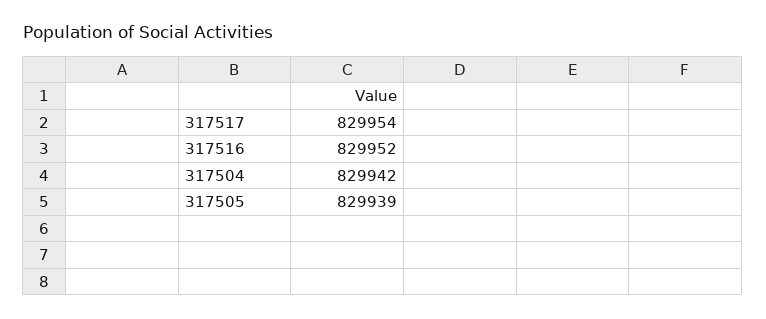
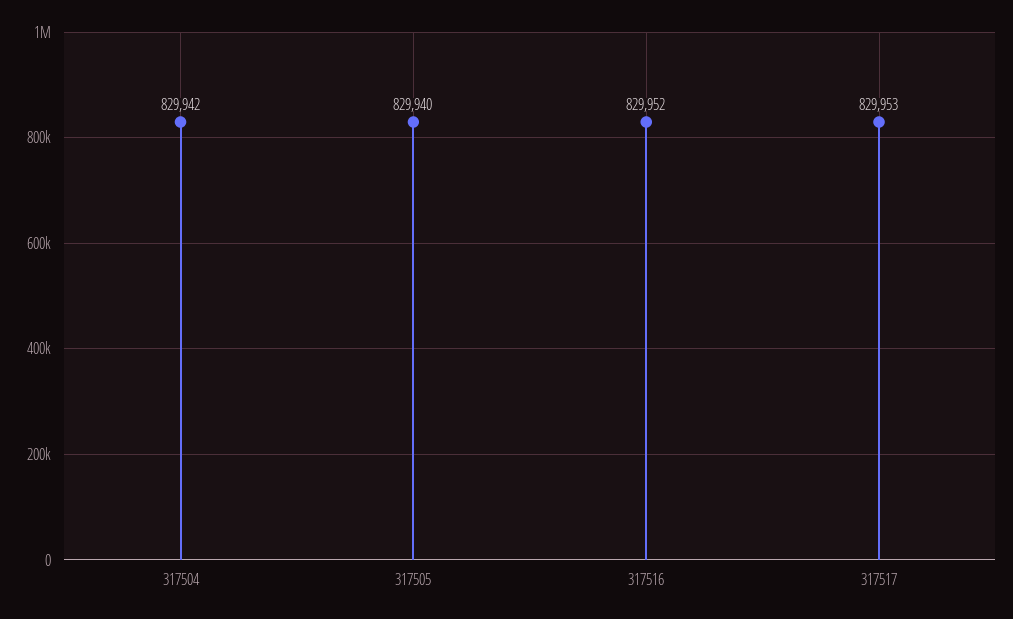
317517: 829954 -> 829953
317505: 829939 -> 829940

